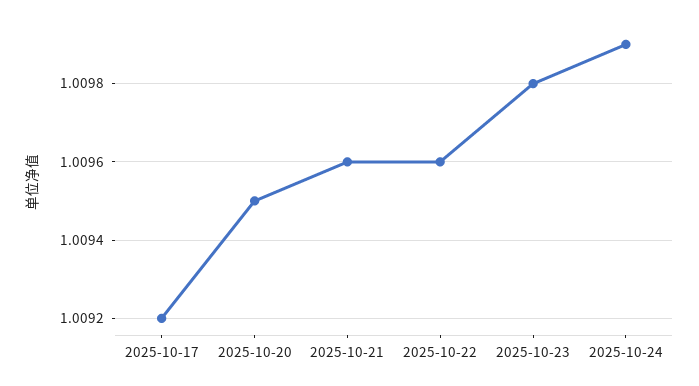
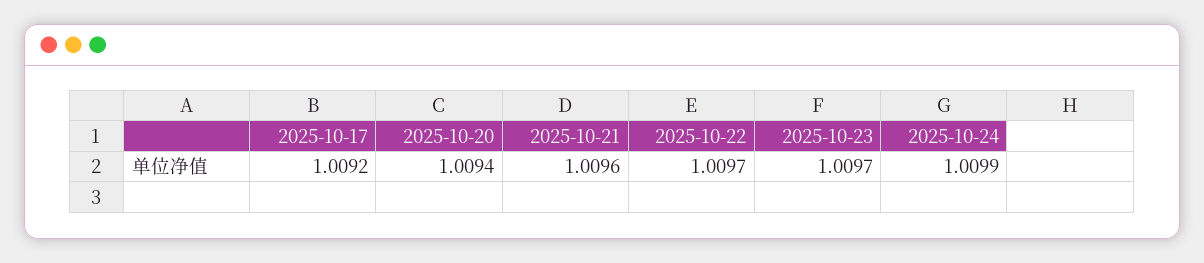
2025-10-20: 1.0095 -> 1.0094
2025-10-22: 1.0096 -> 1.0097
2025-10-23: 1.0098 -> 1.0097

